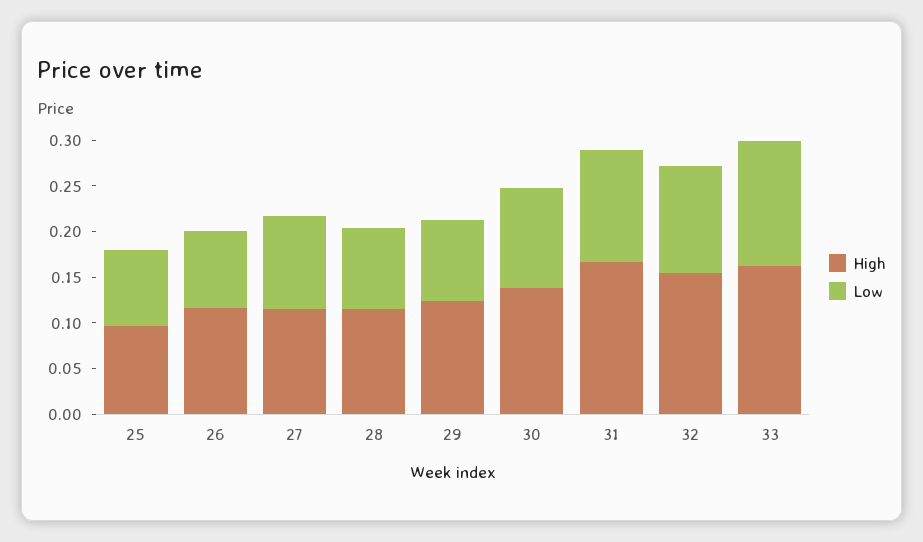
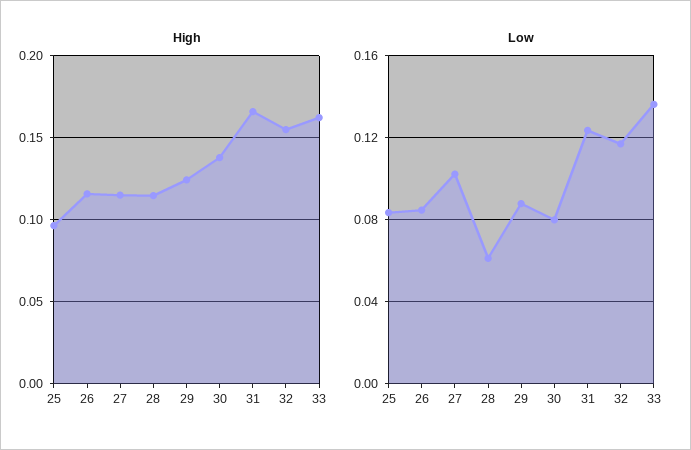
Low, 28: 0.09 -> 0.06
Low, 30: 0.11 -> 0.08

